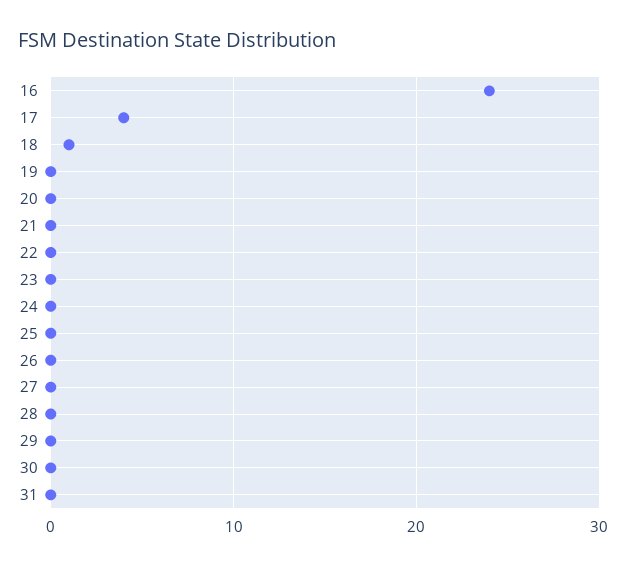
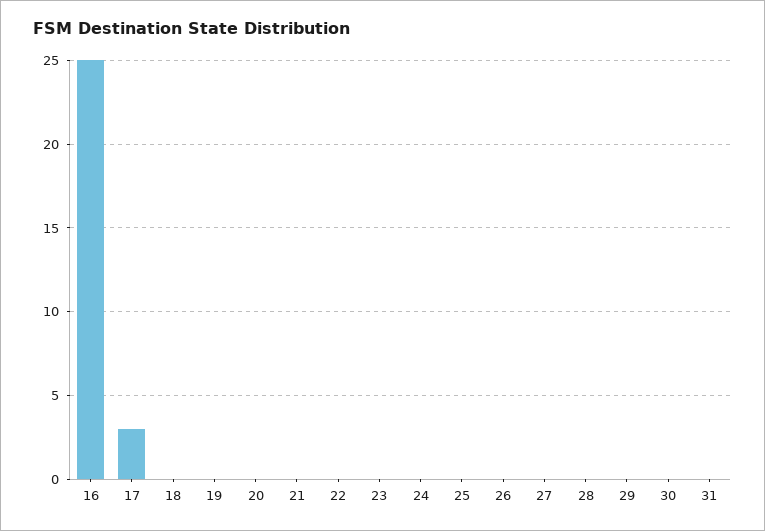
16: 24 -> 25
17: 4 -> 3
18: 1 -> 0

